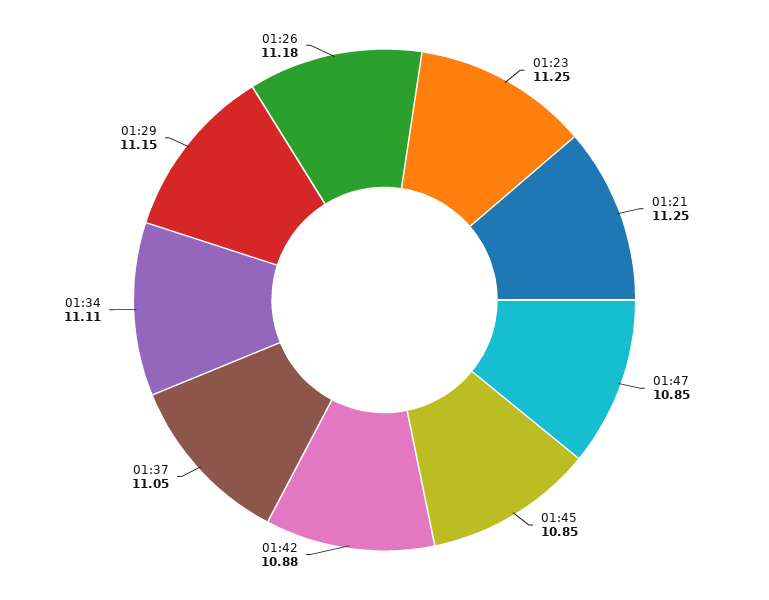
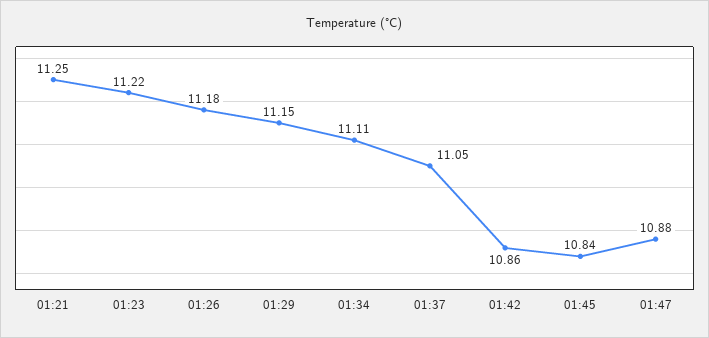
01:23: 11.25 -> 11.22
01:47: 10.85 -> 10.88
01:45: 10.85 -> 10.84
01:42: 10.88 -> 10.86

